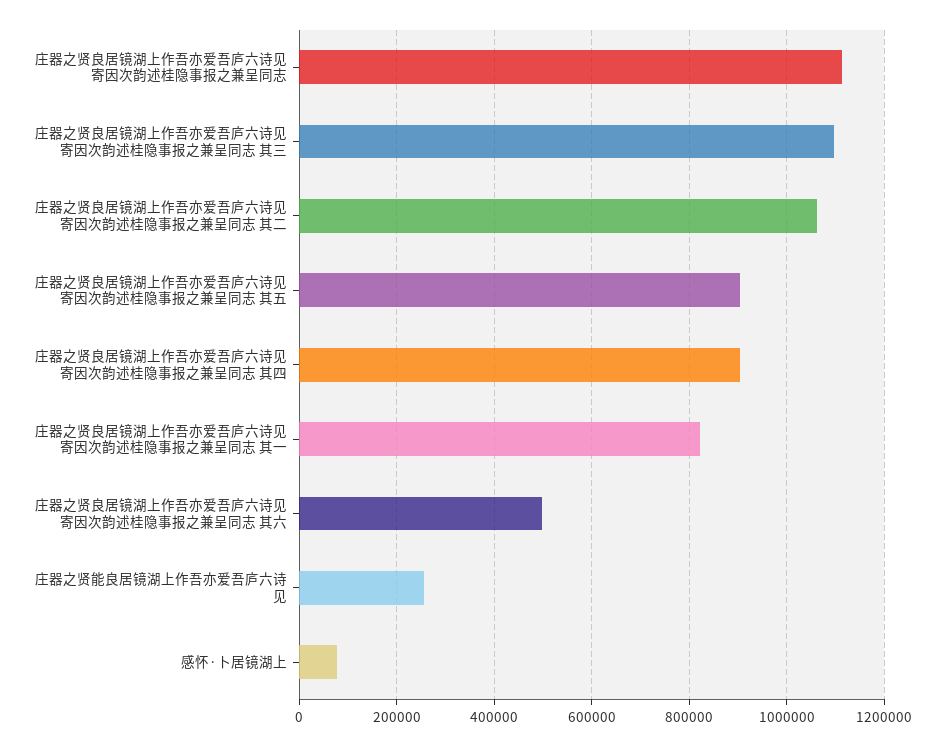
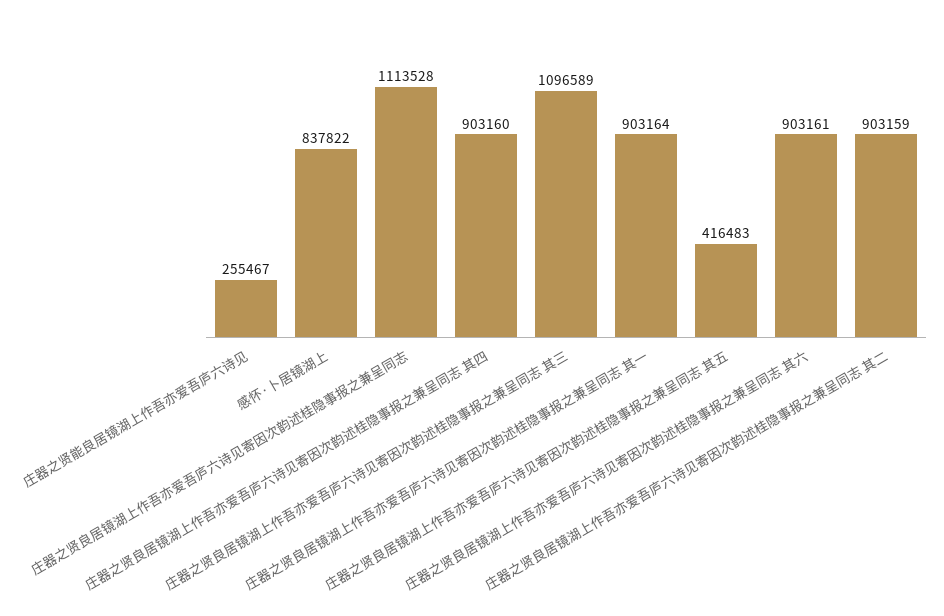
庄器之贤良居镜湖上作吾亦爱吾庐六诗见寄因次韵述桂隐事报之兼呈同志 其二: 1060000 -> 903159
庄器之贤良居镜湖上作吾亦爱吾庐六诗见寄因次韵述桂隐事报之兼呈同志 其五: 900000 -> 416483
庄器之贤良居镜湖上作吾亦爱吾庐六诗见寄因次韵述桂隐事报之兼呈同志 其一: 820000 -> 903164
庄器之贤良居镜湖上作吾亦爱吾庐六诗见寄因次韵述桂隐事报之兼呈同志 其六: 500000 -> 903161
感怀·卜居镜湖上: 80000 -> 837822

